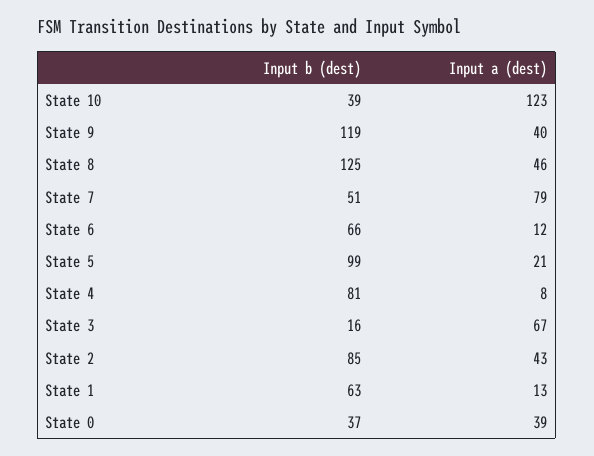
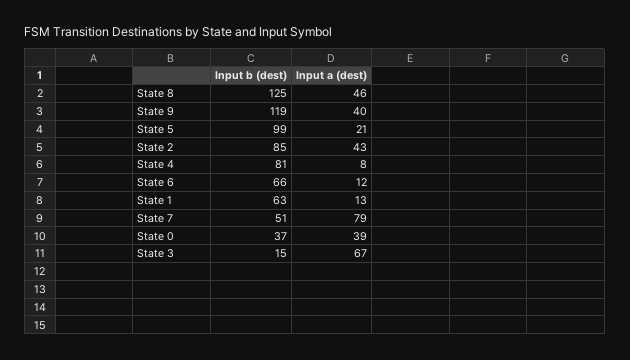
Input b (dest), State 10: 39 -> none
Input a (dest), State 10: 123 -> none
Input b (dest), State 3: 16 -> 15

